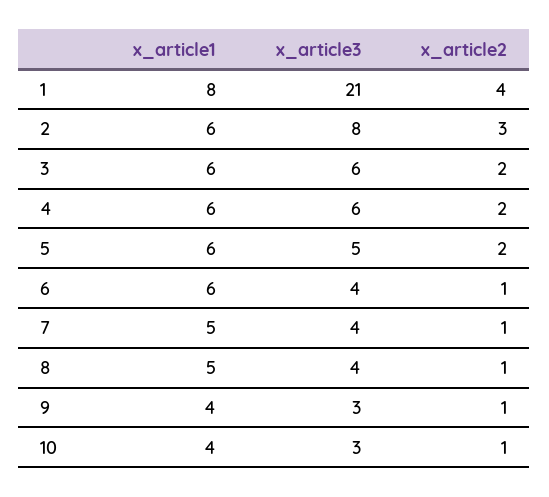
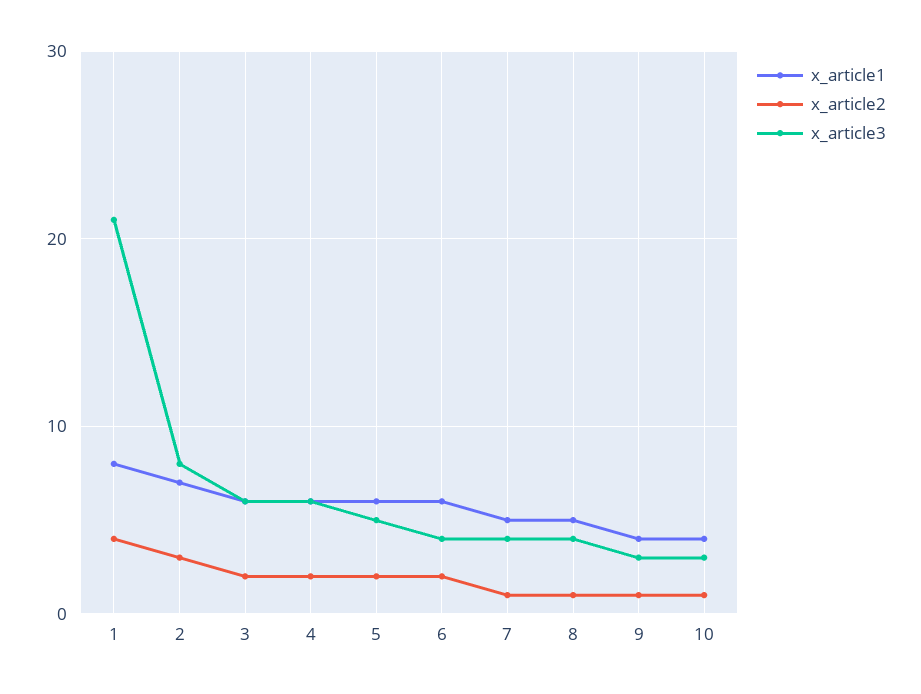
x_article1, 2: 6 -> 7
x_article2, 6: 1 -> 2

